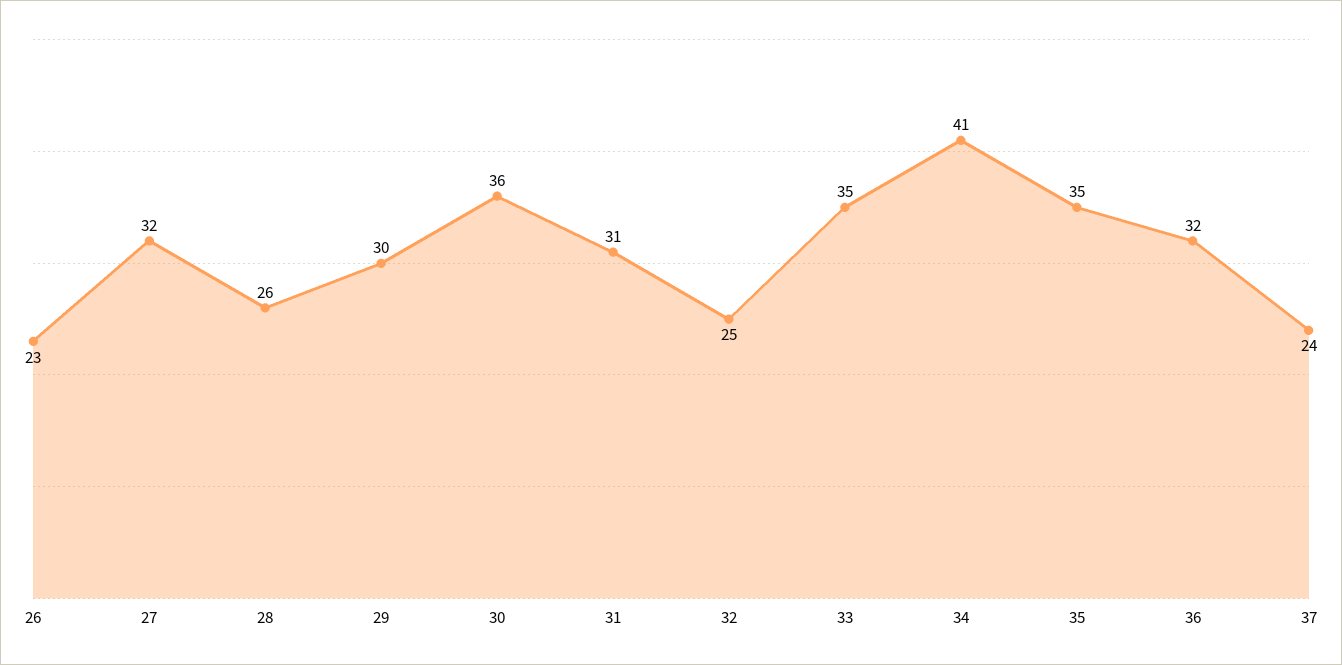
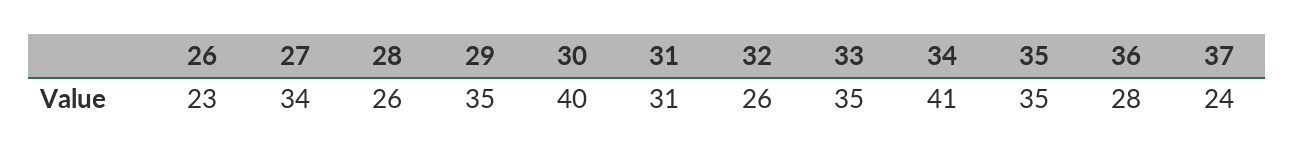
27: 32 -> 34
29: 30 -> 35
30: 36 -> 40
32: 25 -> 26
36: 32 -> 28

